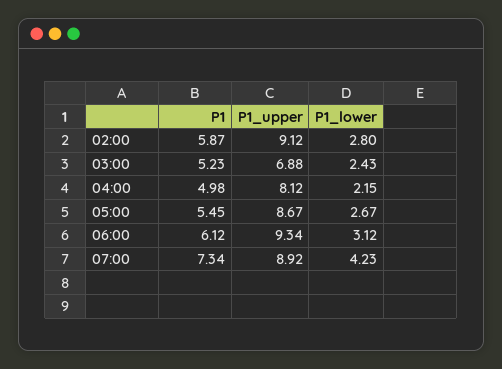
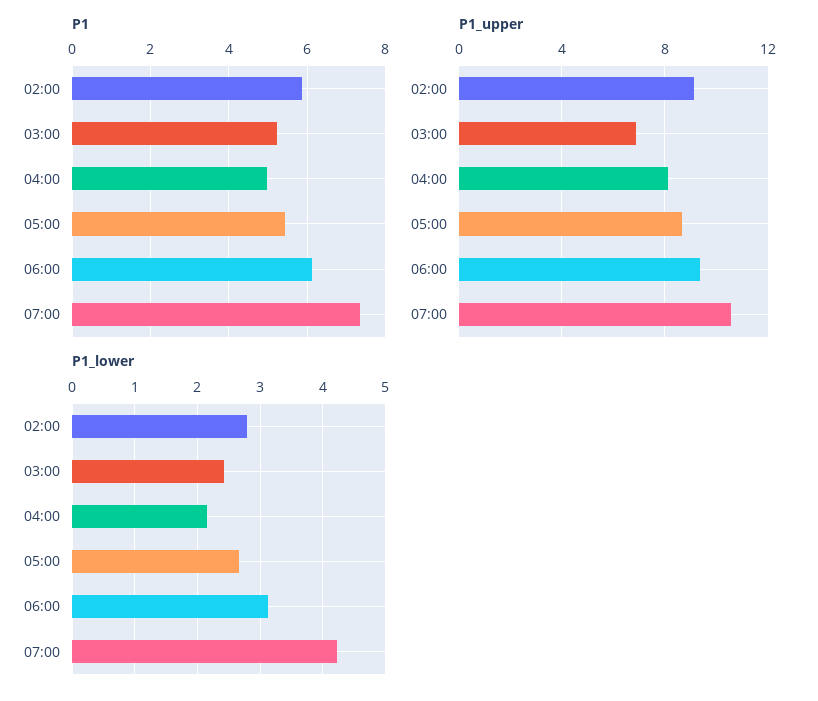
P1_upper, 07:00: 8.92 -> 10.5

